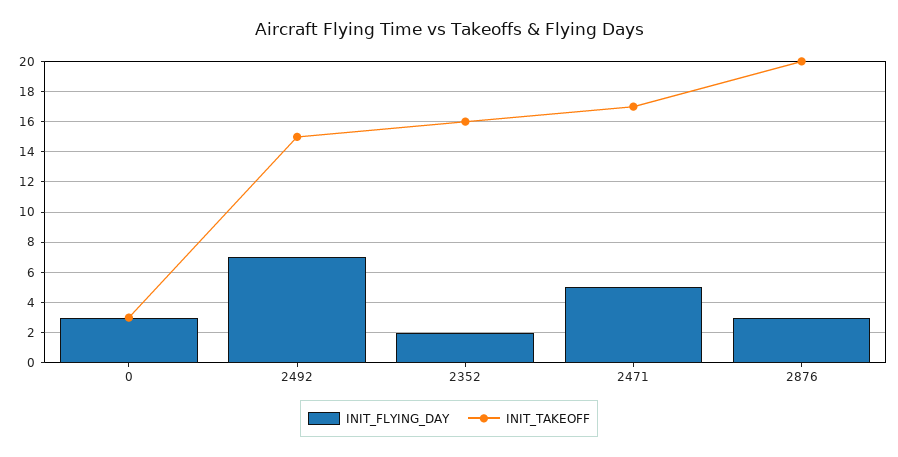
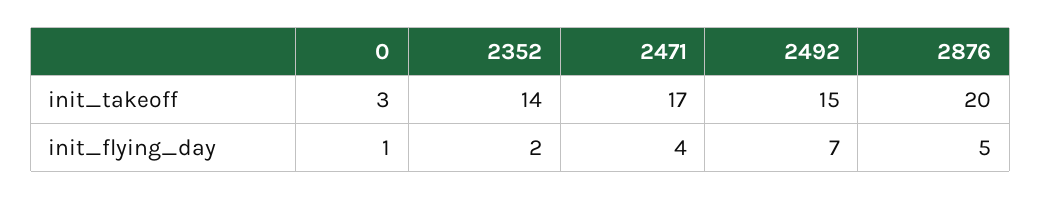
INIT_FLYING_DAY, 0: 3 -> 1
INIT_TAKEOFF, 2352: 16 -> 14
INIT_FLYING_DAY, 2471: 5 -> 4
INIT_FLYING_DAY, 2876: 3 -> 5

